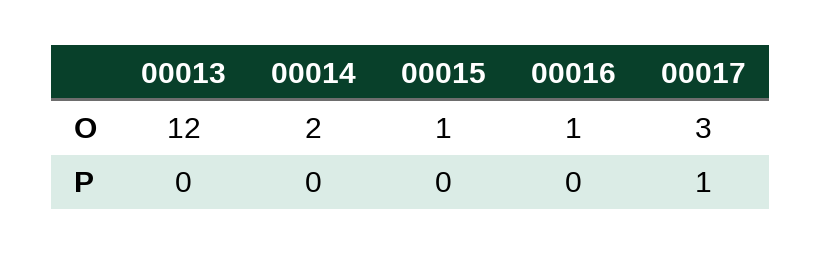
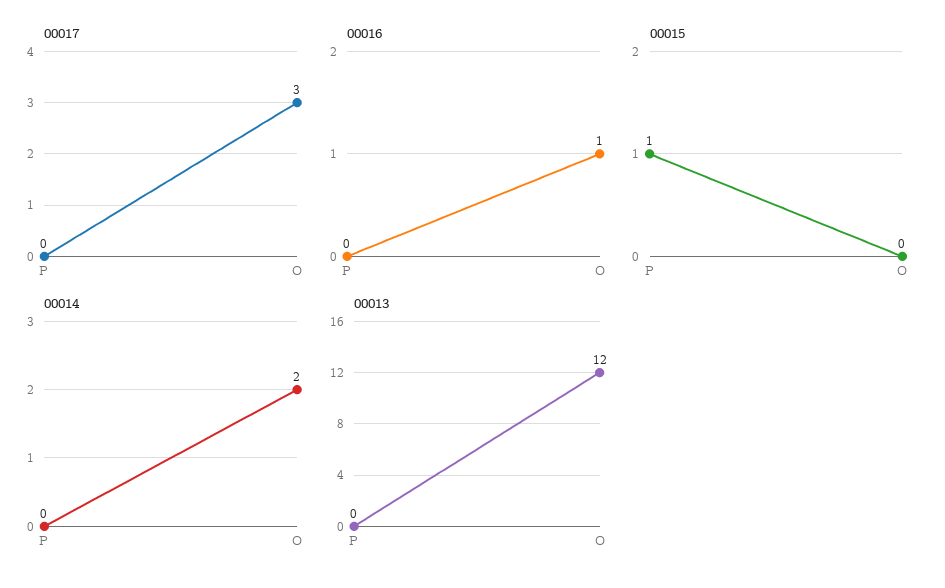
00015, O: 1 -> 0
00015, P: 0 -> 1
00017, P: 1 -> 0

